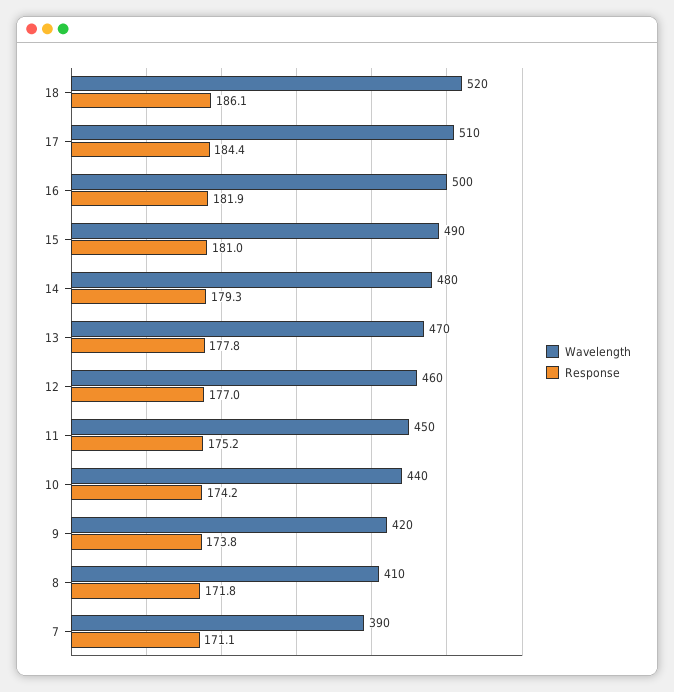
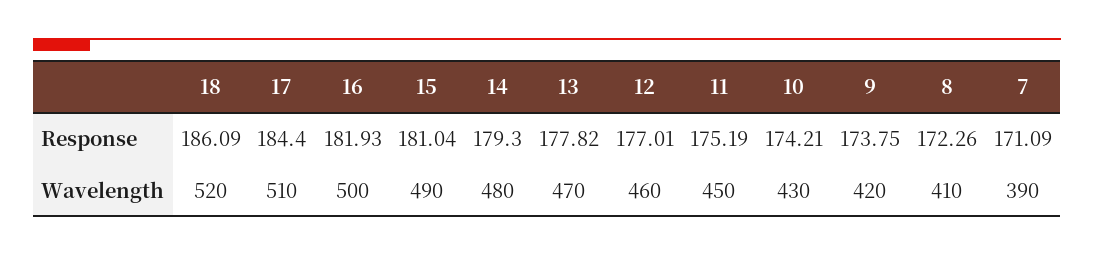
Wavelength, 10: 440 -> 430
Response, 8: 171.8 -> 172.26

